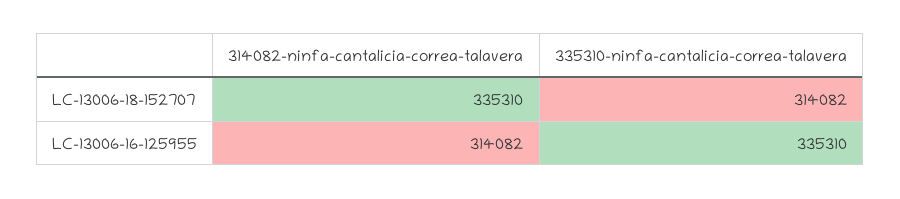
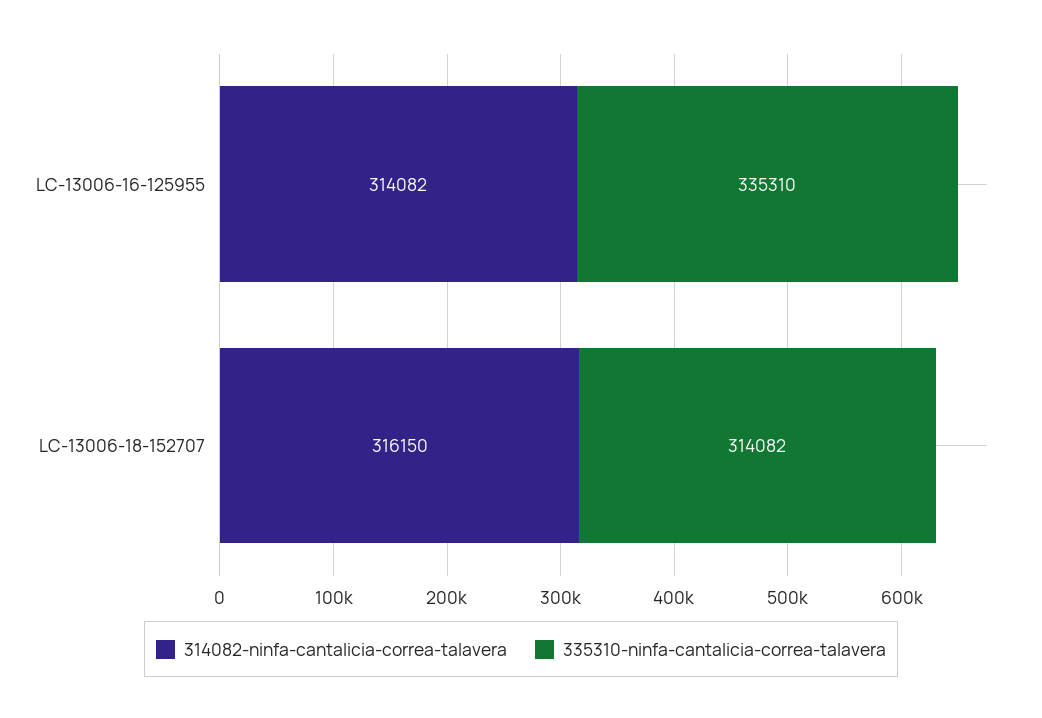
314082-ninfa-cantalicia-correa-talavera, LC-13006-18-152707: 335310 -> 316150

